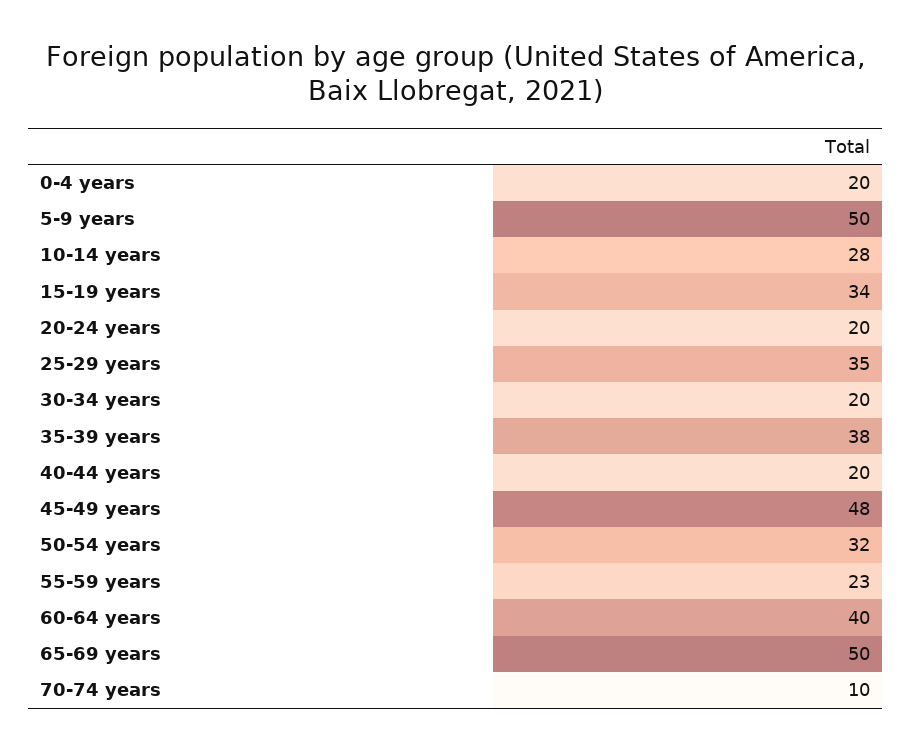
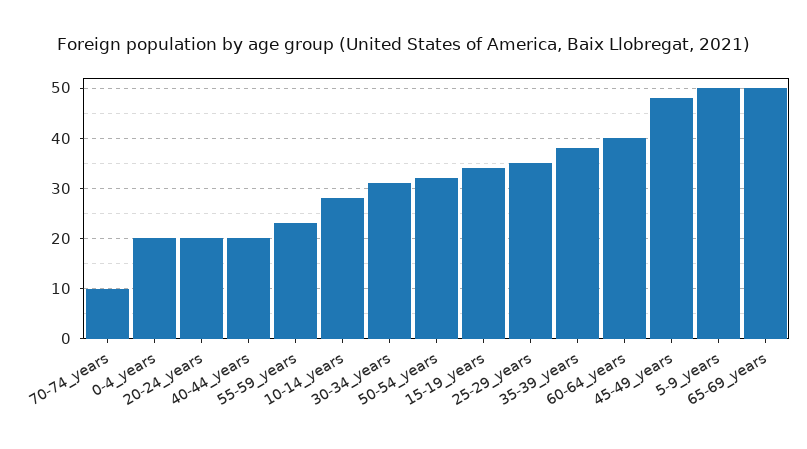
30-34 years: 20 -> 30

